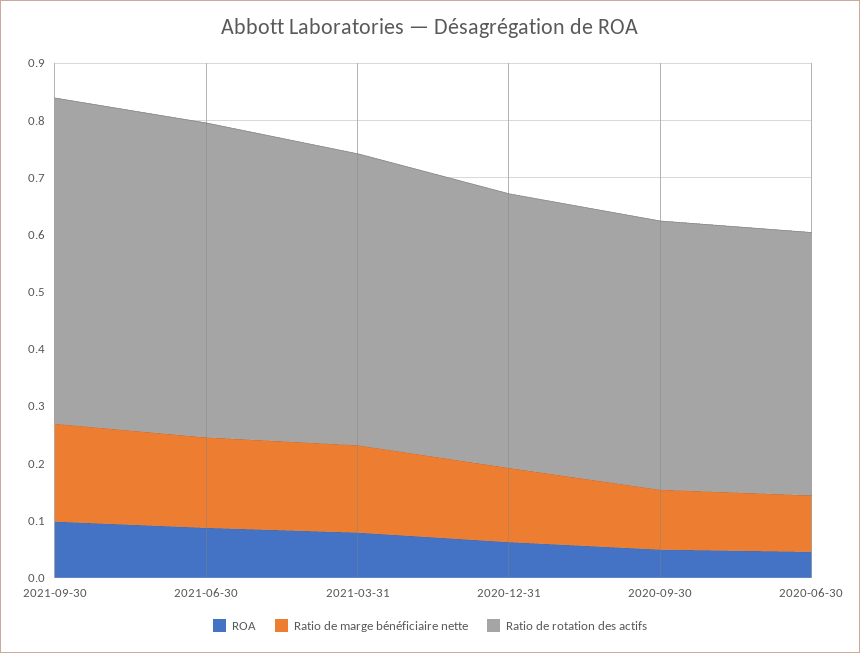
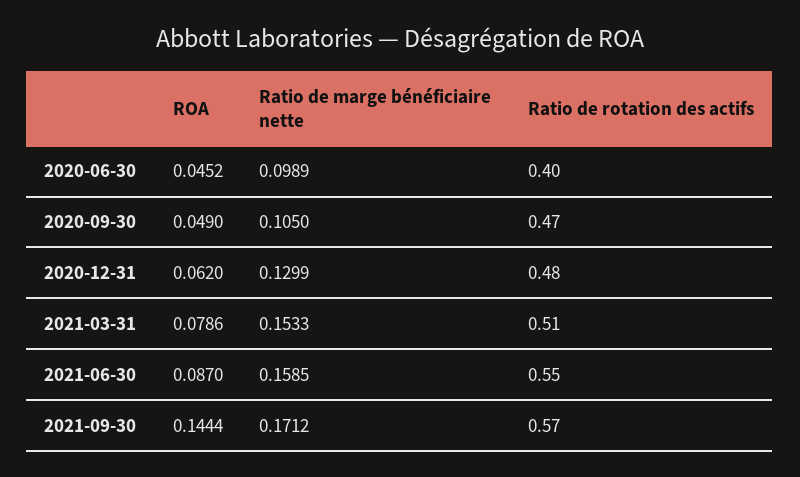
ROA, 2021-09-30: 0.1 -> 0.1444
Ratio de rotation des actifs, 2020-06-30: 0.46 -> 0.4

